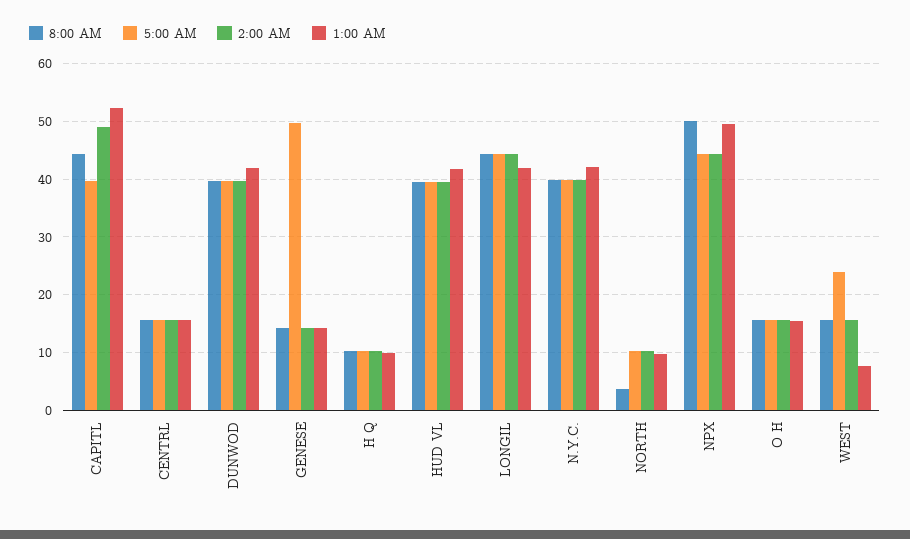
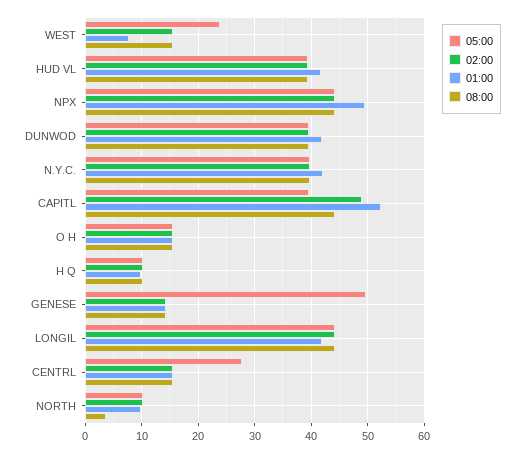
5:00 AM, CENTRL: 16 -> 28
8:00 AM, NPX: 50 -> 44

